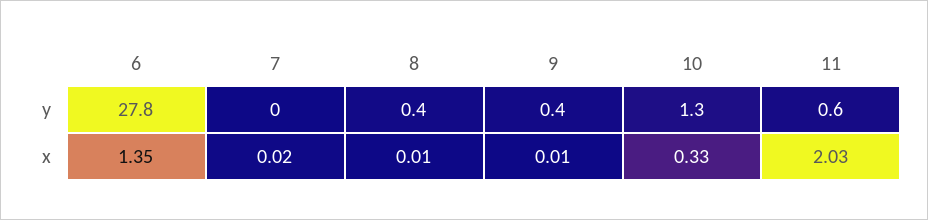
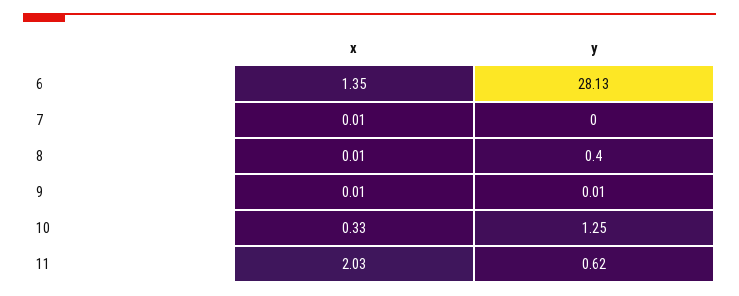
6, y: 27.8 -> 28.13
9, y: 0.4 -> 0.01
7, x: 0.02 -> 0.01

